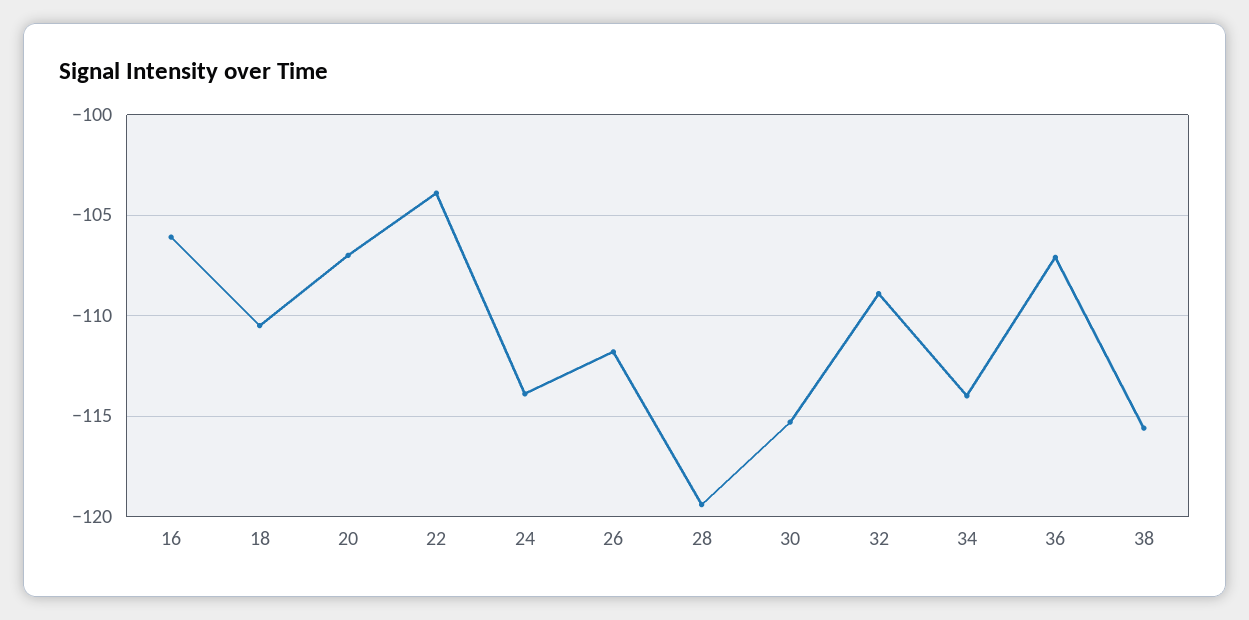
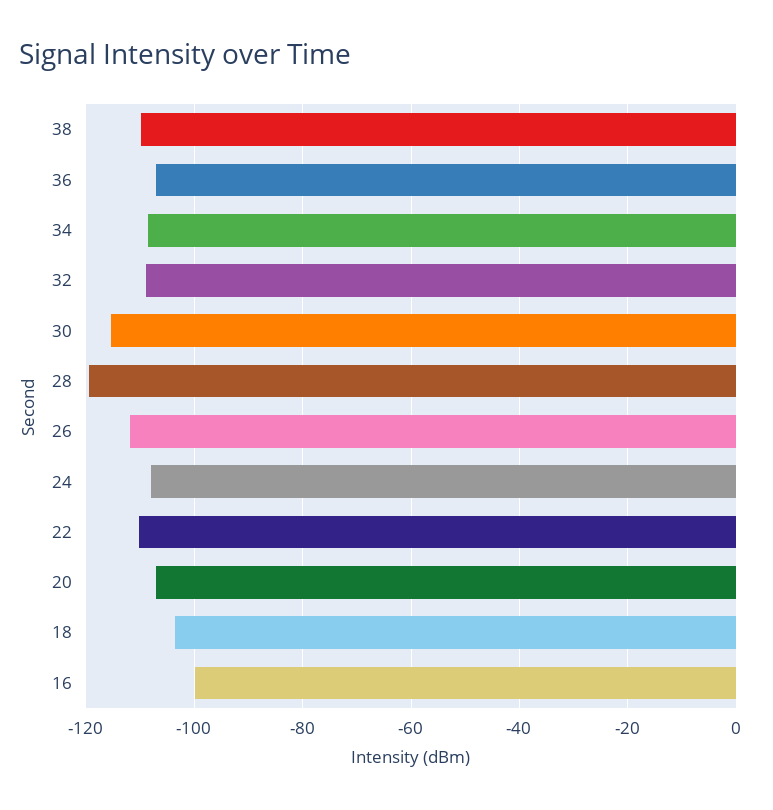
16: -106 -> -100
18: -110.5 -> -104
22: -104 -> -110
24: -114 -> -108
34: -114 -> -108
38: -115.5 -> -110

